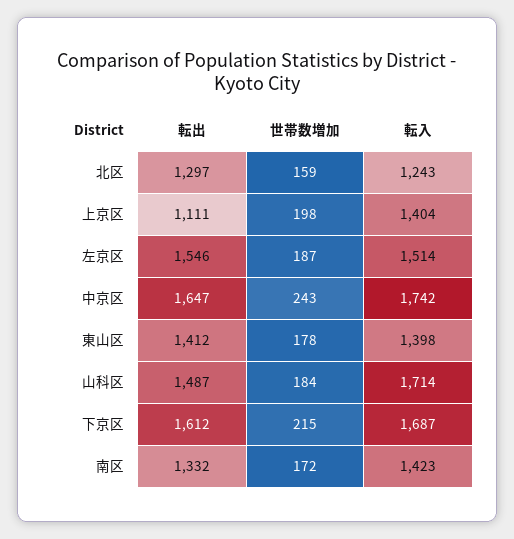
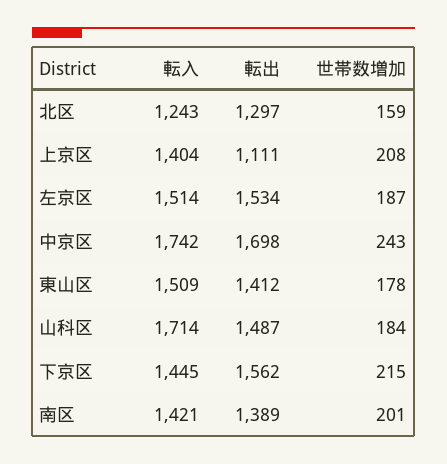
世帯数増加, 上京区: 198 -> 208
転出, 左京区: 1546 -> 1534
転出, 中京区: 1647 -> 1698
転入, 東山区: 1398 -> 1509
転出, 下京区: 1612 -> 1562
転入, 下京区: 1687 -> 1445
転出, 南区: 1332 -> 1389
世帯数増加, 南区: 172 -> 201
転入, 南区: 1423 -> 1421

